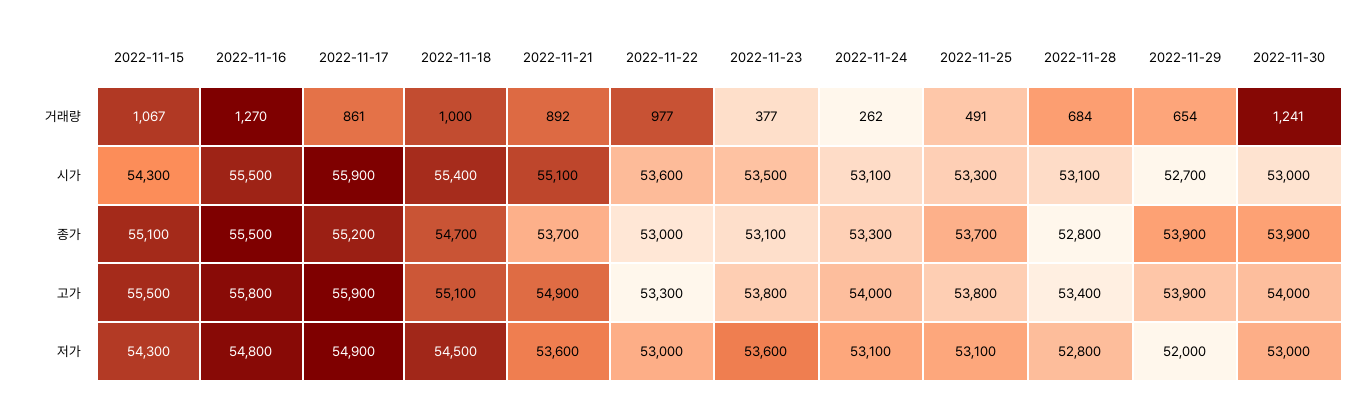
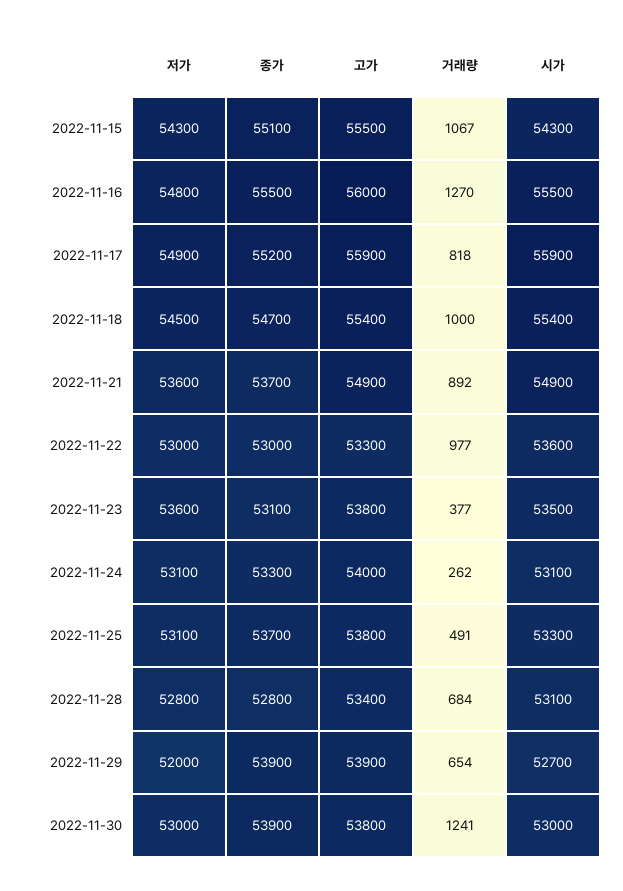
2022-11-17, 거래량: 861 -> 818
2022-11-21, 시가: 55100 -> 54900
2022-11-16, 고가: 55800 -> 56000
2022-11-18, 고가: 55100 -> 55400
2022-11-30, 고가: 54000 -> 53800

